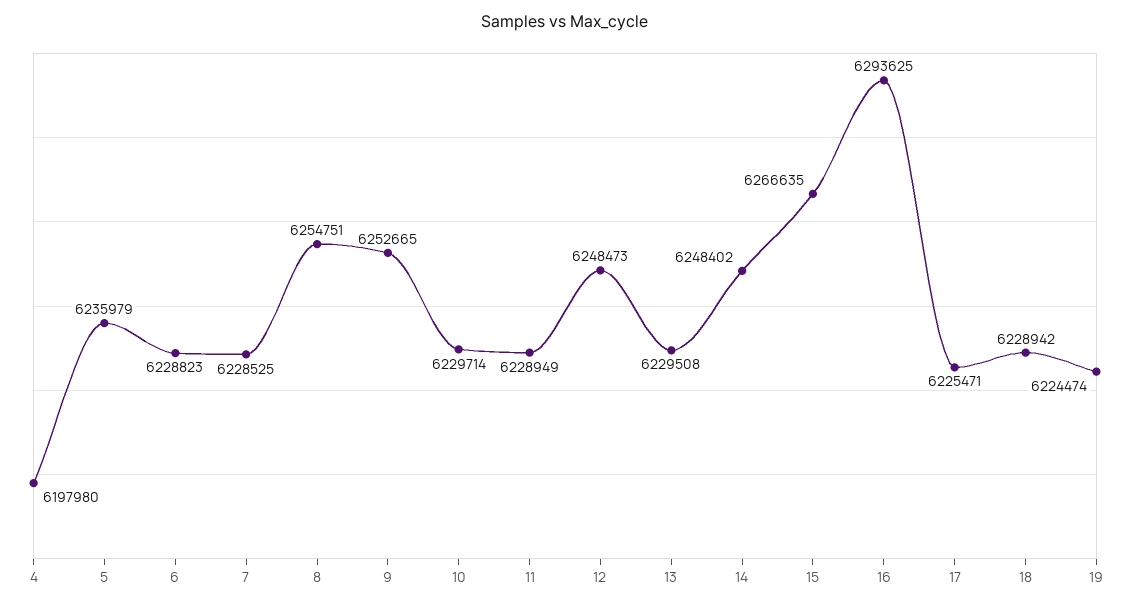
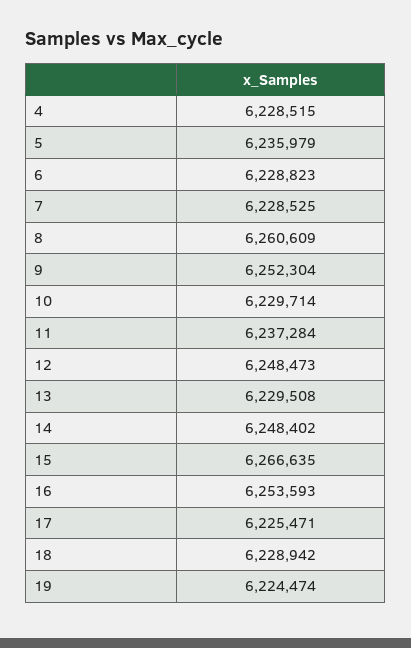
4: 6197980 -> 6228515
8: 6254751 -> 6260609
9: 6252665 -> 6252304
11: 6228949 -> 6237284
16: 6293625 -> 6253593

